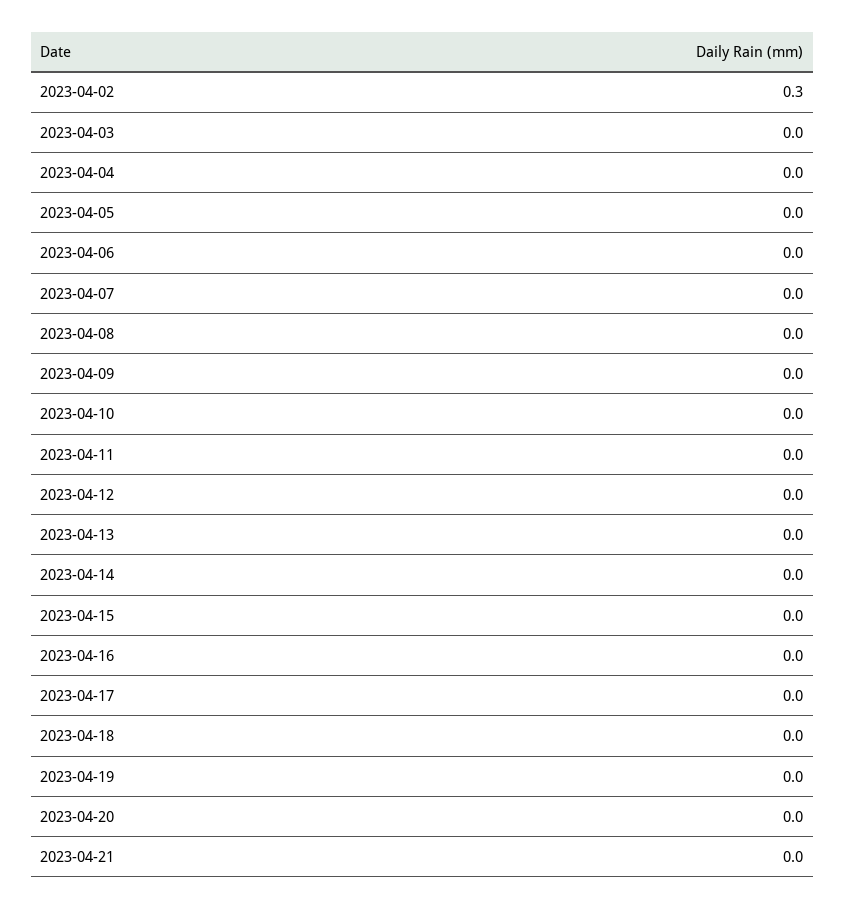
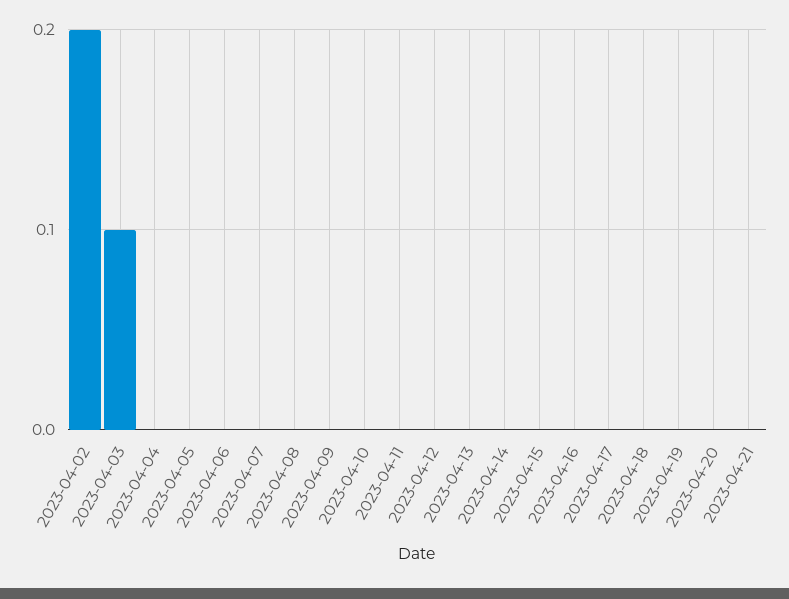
2023-04-02: 0.3 -> 0.2
2023-04-03: 0 -> 0.1

